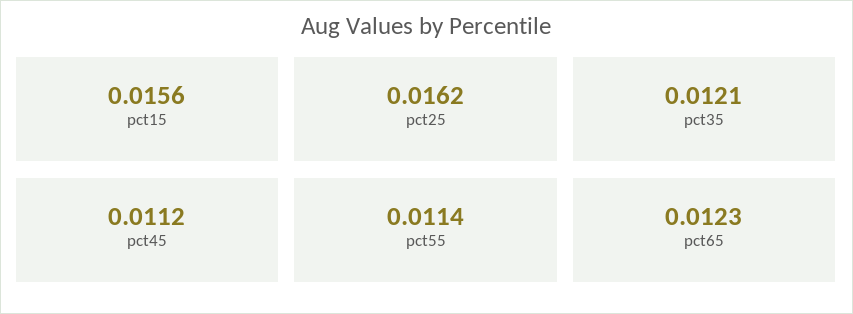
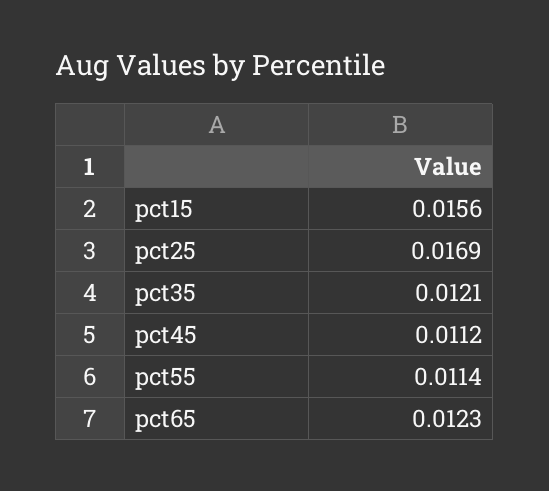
pct25: 0.0162 -> 0.0169

